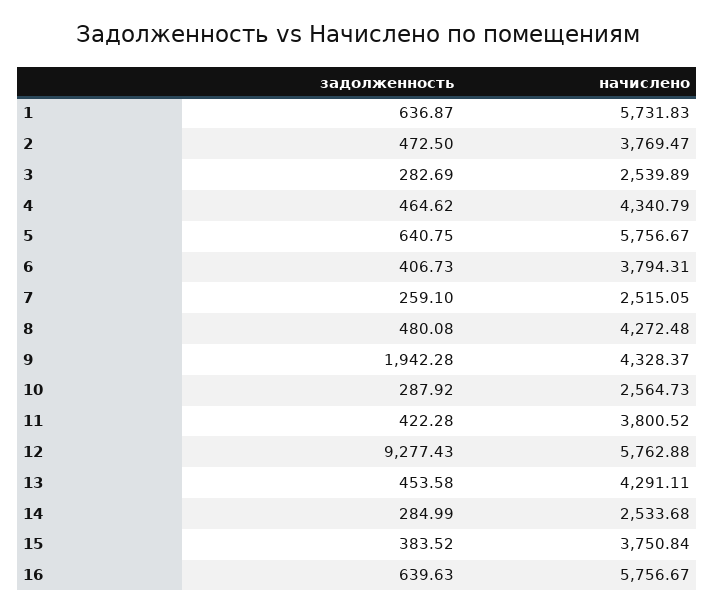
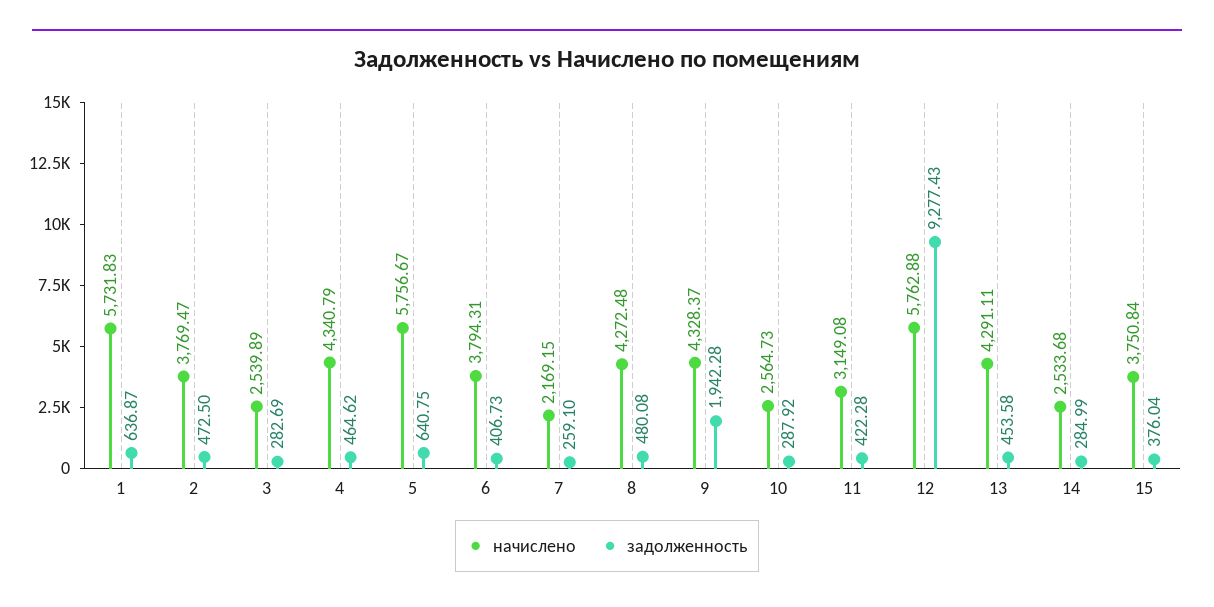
начислено, 7: 2515.05 -> 2169.15
начислено, 11: 3800.52 -> 3149.08
задолженность, 15: 383.52 -> 376.04
задолженность, 16: 639.63 -> none
начислено, 16: 5756.67 -> none

